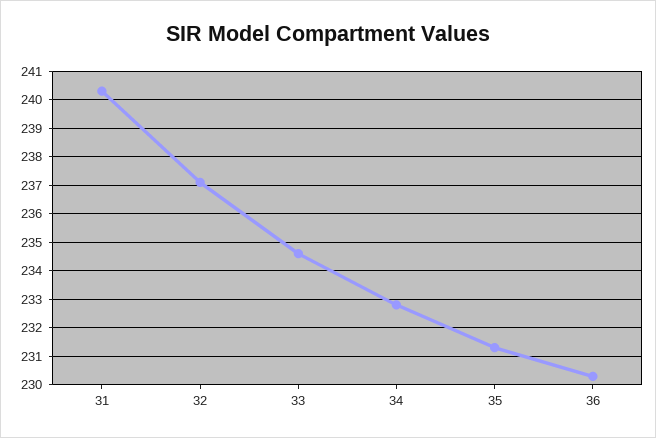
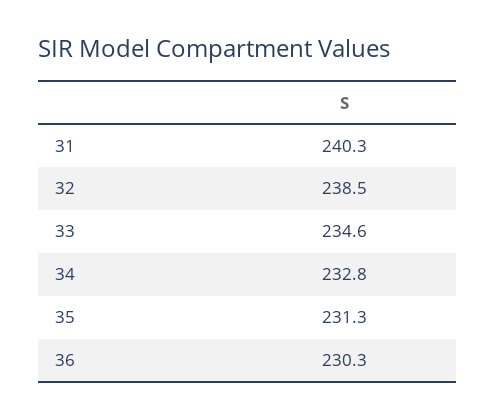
32: 237 -> 238.5

